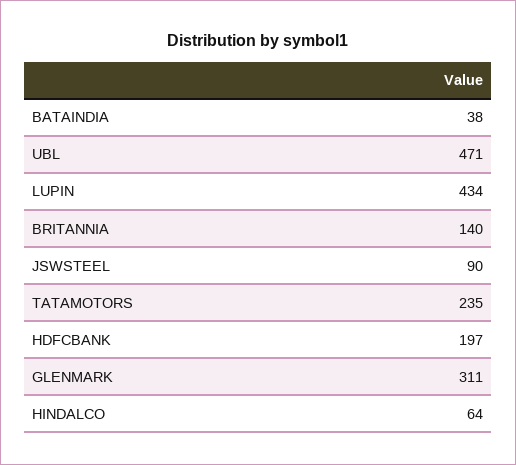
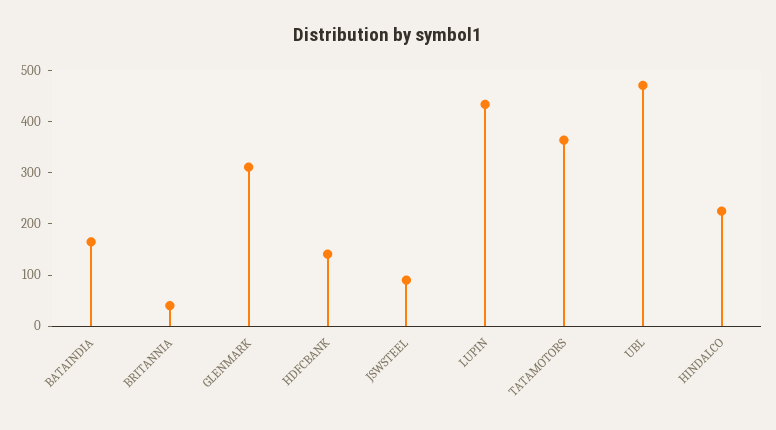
BATAINDIA: 38 -> 160
BRITANNIA: 140 -> 40
TATAMOTORS: 235 -> 360
HDFCBANK: 197 -> 140
HINDALCO: 64 -> 220

